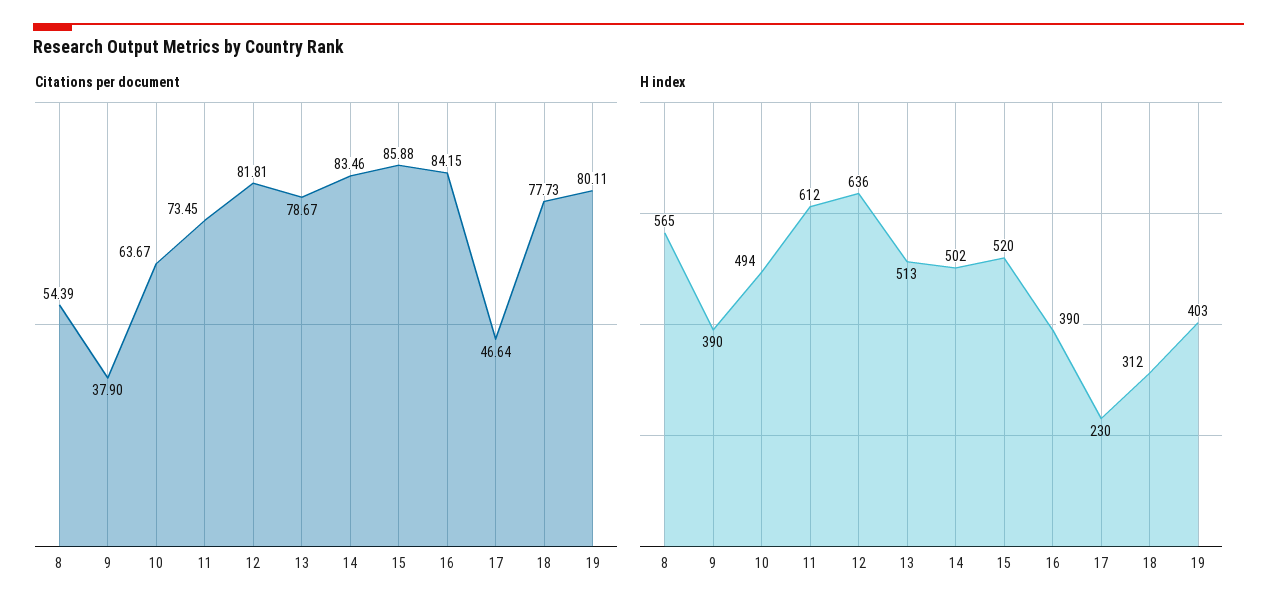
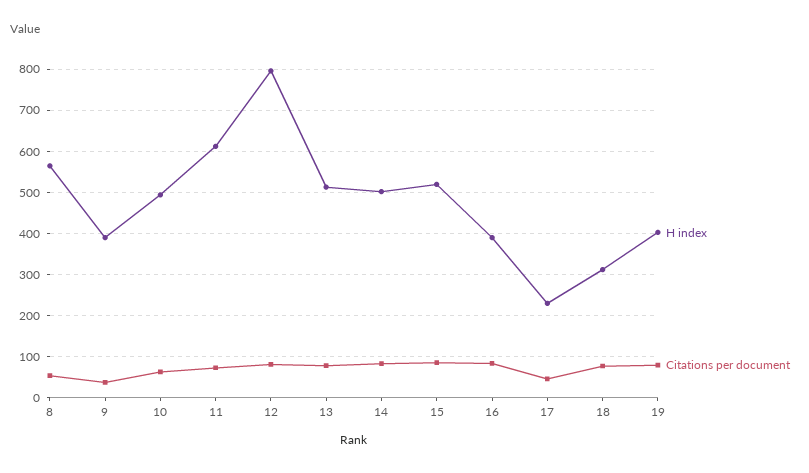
H index, 12: 636 -> 800

